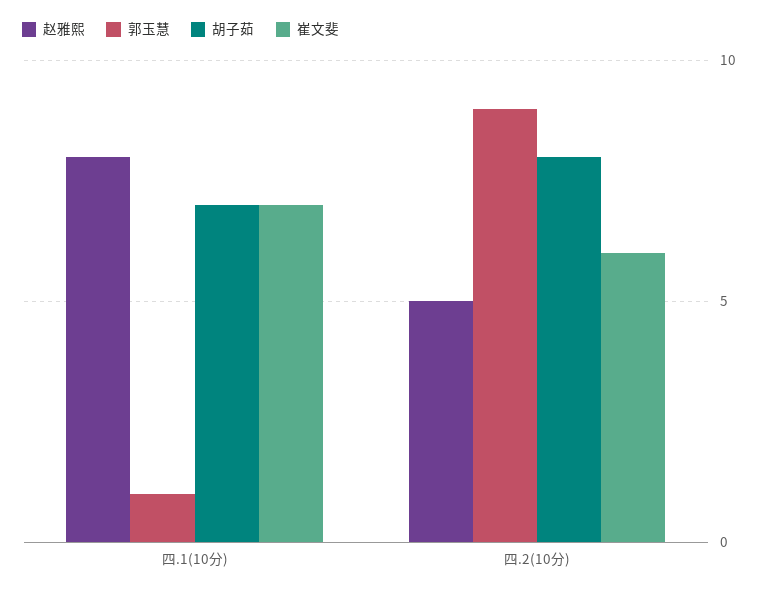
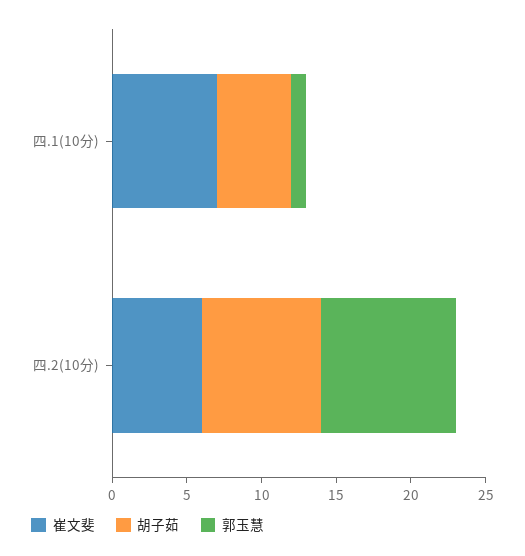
赵雅熙, 四.1(10分): 8 -> none
胡子茹, 四.1(10分): 7 -> 5
赵雅熙, 四.2(10分): 5 -> none

